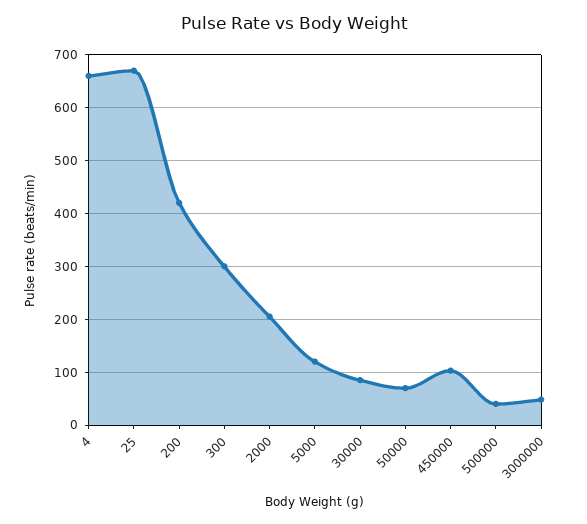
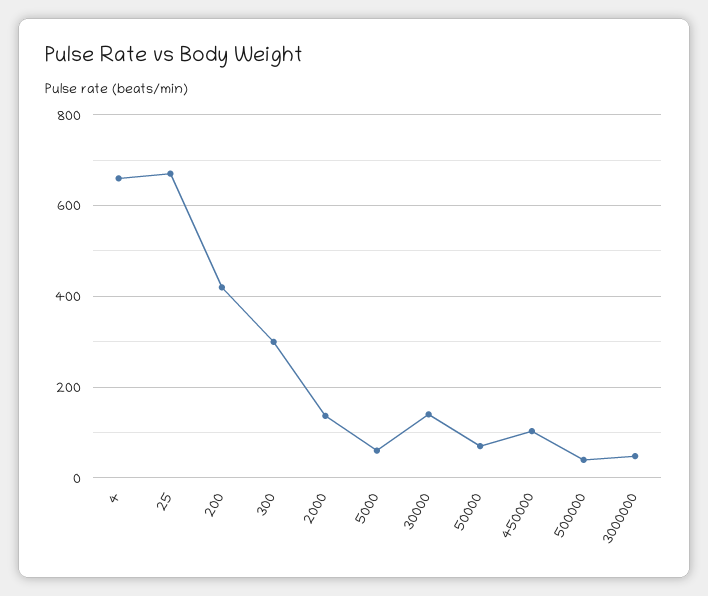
2000: 200 -> 140
5000: 120 -> 60
30000: 80 -> 140

